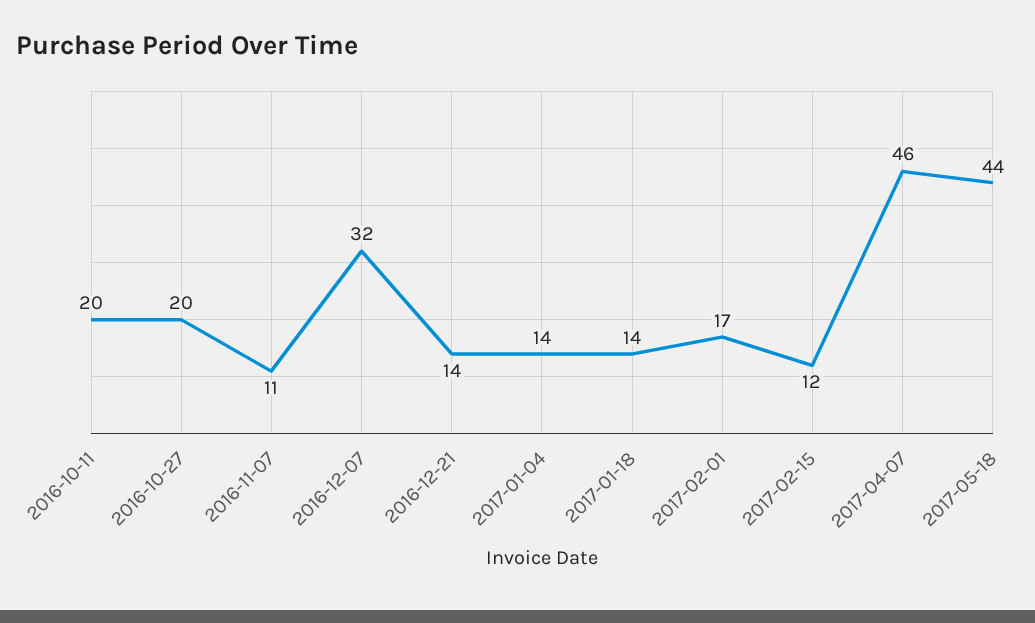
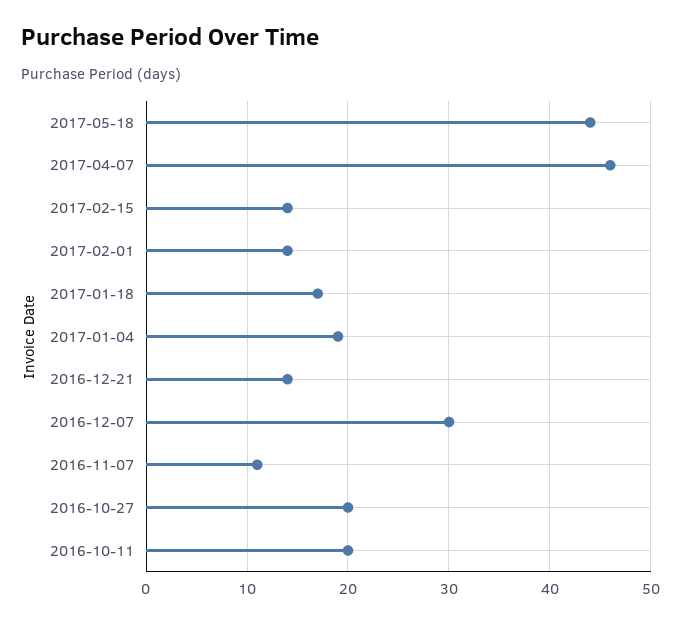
2016-12-07: 32 -> 30
2017-01-04: 14 -> 19
2017-01-18: 14 -> 17
2017-02-01: 17 -> 14
2017-02-15: 12 -> 14

